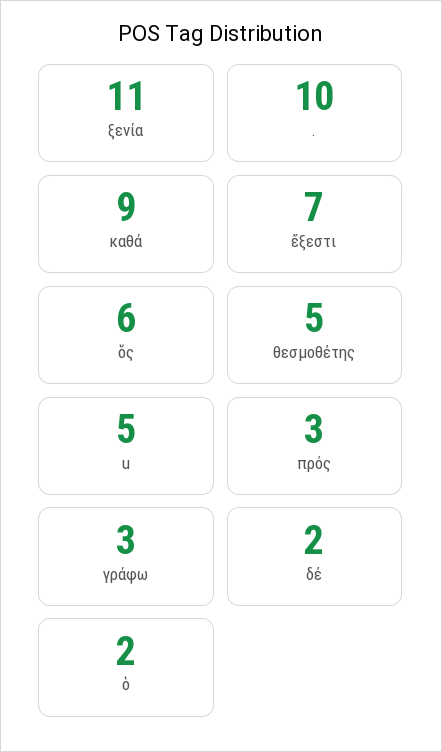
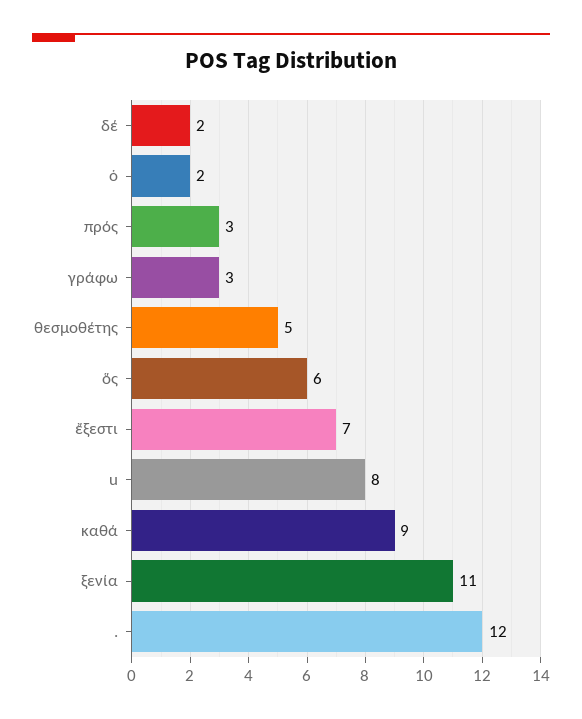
.: 10 -> 12
u: 5 -> 8

